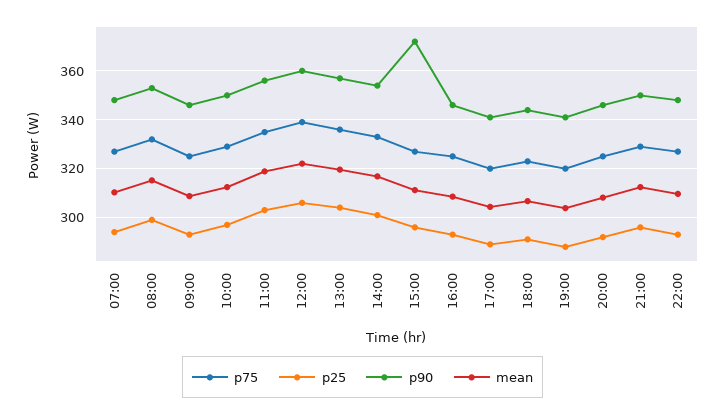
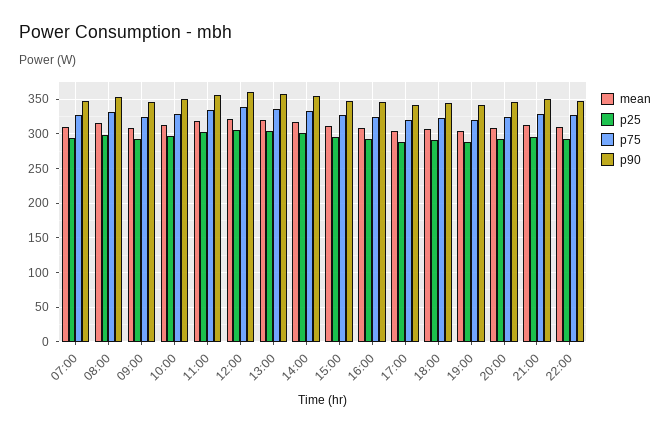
p90, 15:00: 372.5 -> 350

